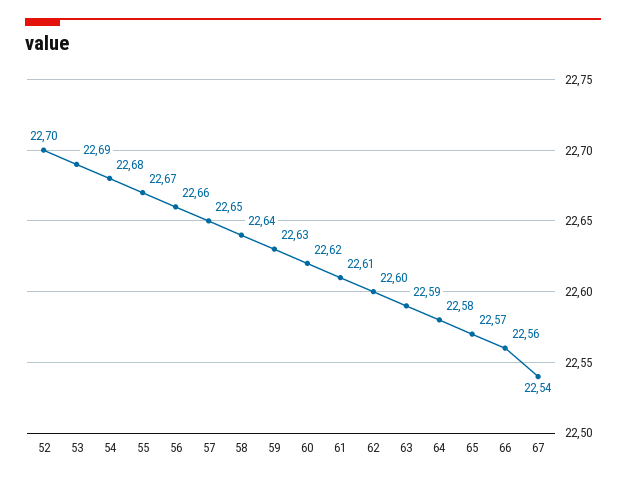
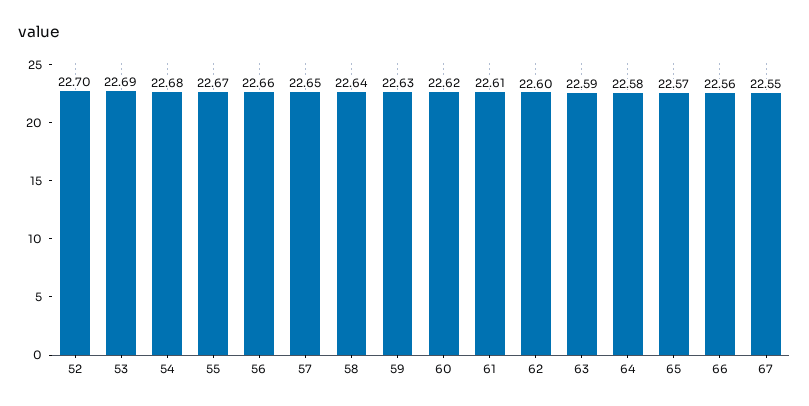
67: 22.54 -> 22.55

